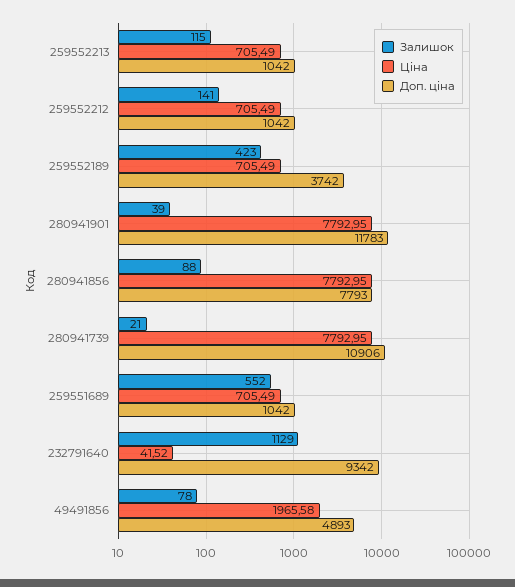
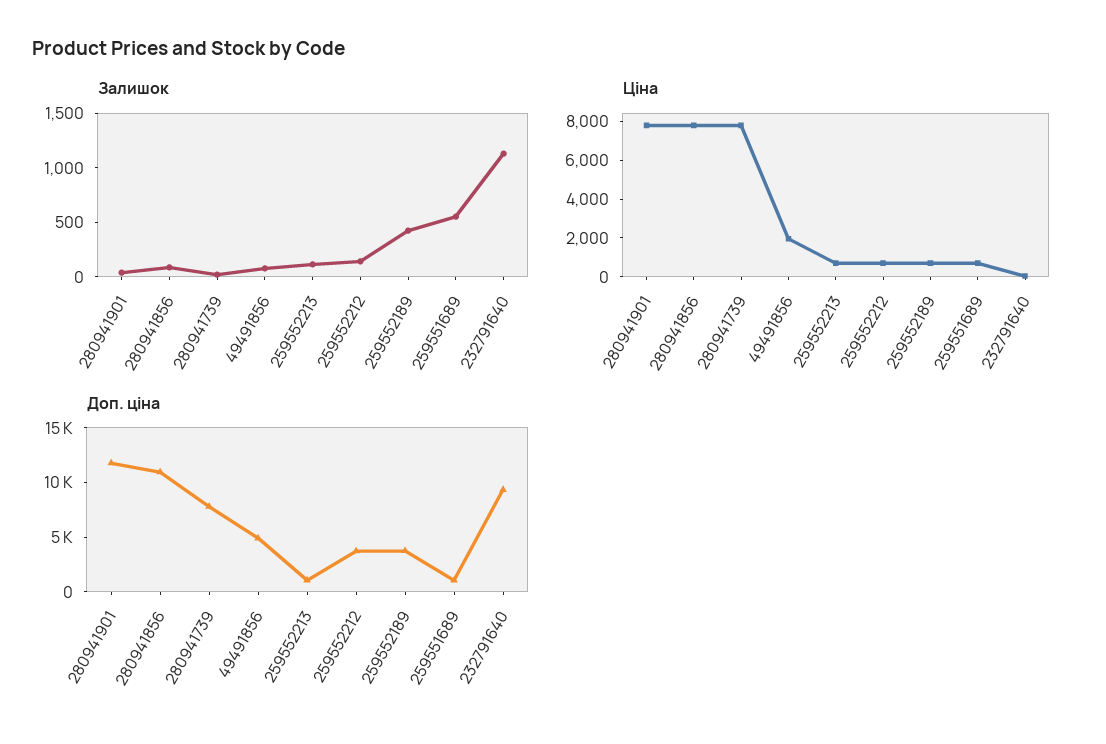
Доп. ціна, 259552212: 1042 -> 4000
Доп. ціна, 280941856: 7793 -> 11000
Доп. ціна, 280941739: 10906 -> 8000

